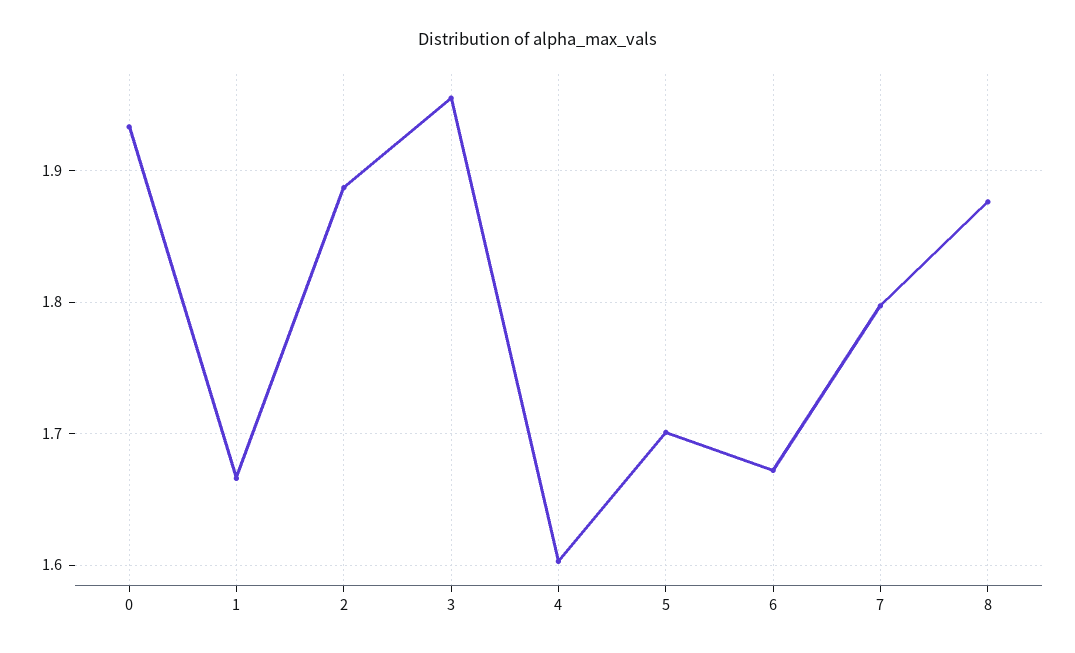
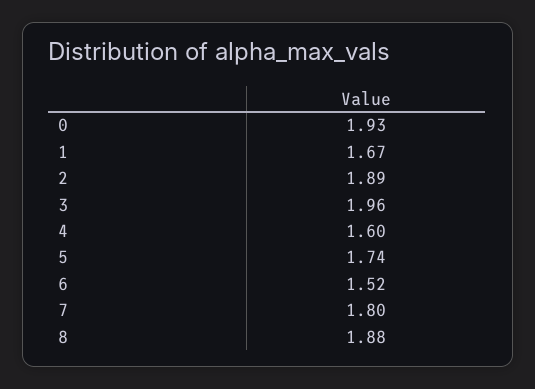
5: 1.7 -> 1.74
6: 1.67 -> 1.52

